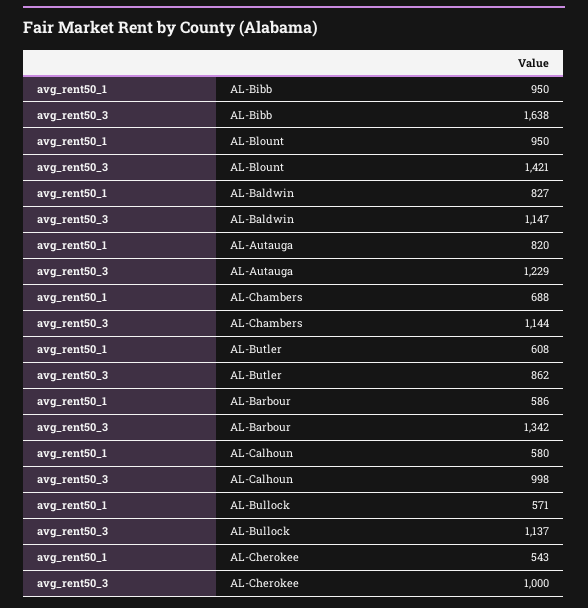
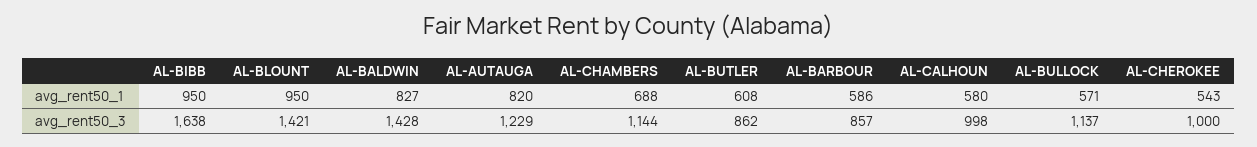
avg_rent50_3, AL-Baldwin: 1147 -> 1428
avg_rent50_3, AL-Barbour: 1342 -> 857

